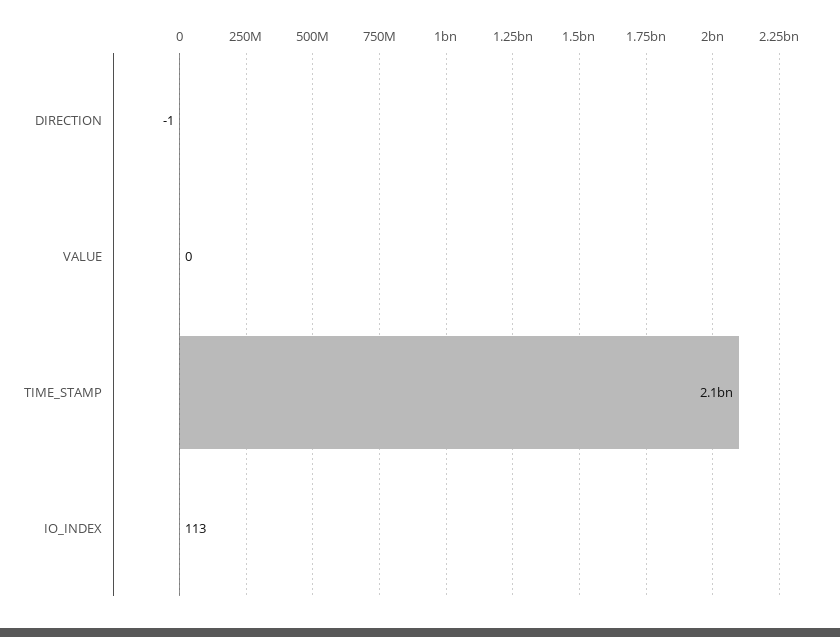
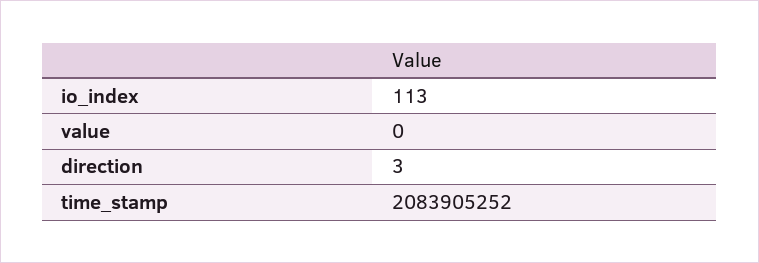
DIRECTION: -1 -> 3

